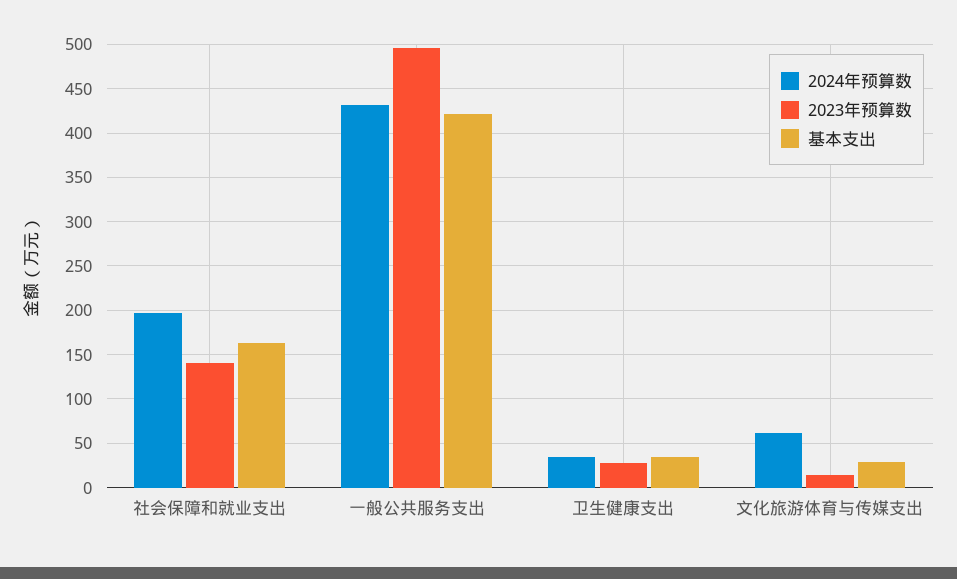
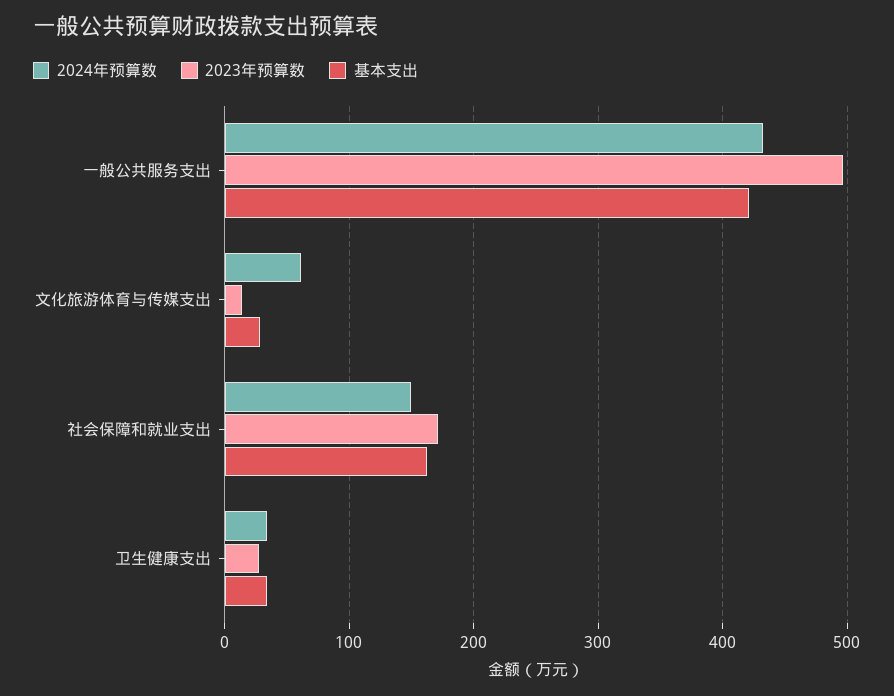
2024年预算数, 社会保障和就业支出: 200 -> 150
2023年预算数, 社会保障和就业支出: 140 -> 170

